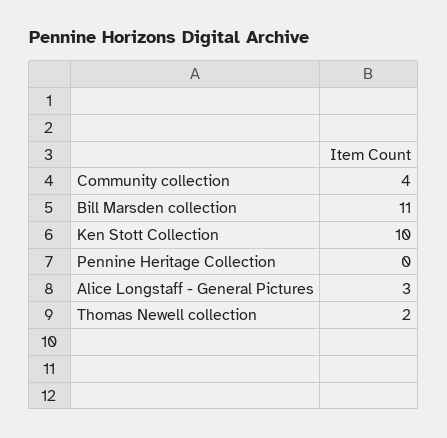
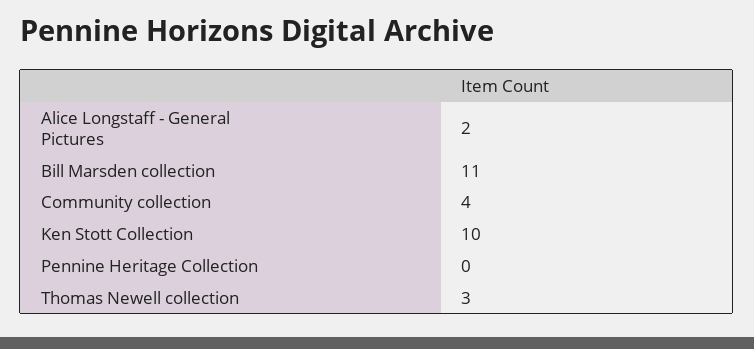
Alice Longstaff - General Pictures: 3 -> 2
Thomas Newell collection: 2 -> 3

